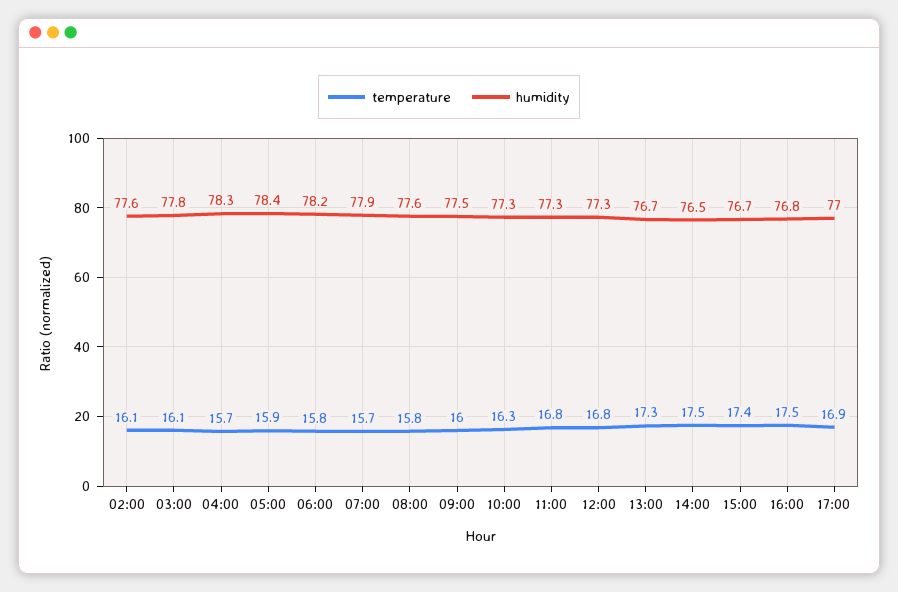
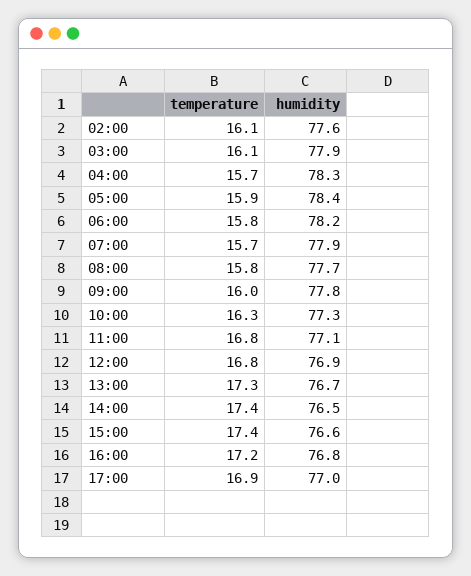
humidity, 03:00: 77.8 -> 77.9
humidity, 08:00: 77.6 -> 77.7
humidity, 09:00: 77.5 -> 77.8
humidity, 11:00: 77.3 -> 77.1
humidity, 12:00: 77.3 -> 76.9
temperature, 14:00: 17.5 -> 17.4
humidity, 15:00: 76.7 -> 76.6
temperature, 16:00: 17.5 -> 17.2

